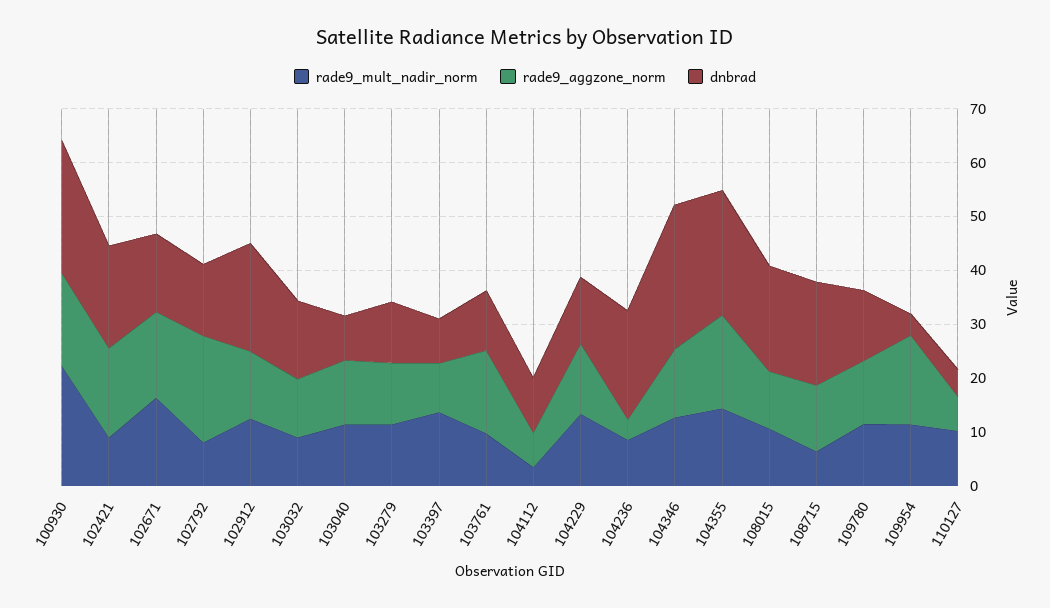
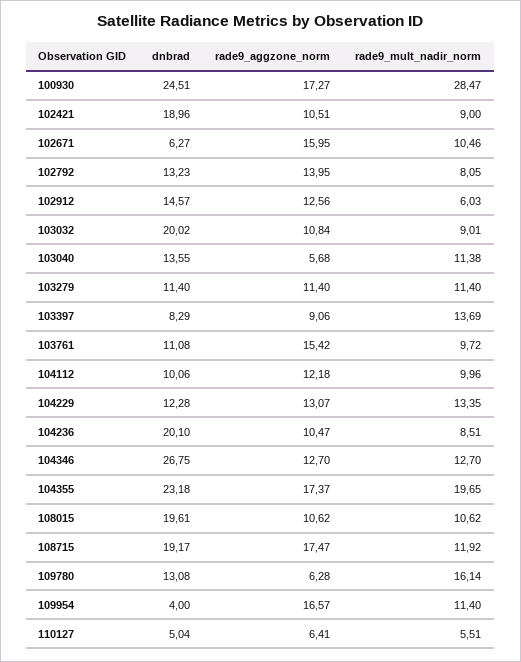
rade9_mult_nadir_norm, 100930: 22 -> 28.47
rade9_aggzone_norm, 102421: 16 -> 10.51
rade9_mult_nadir_norm, 102671: 16 -> 10.46
dnbrad, 102671: 14 -> 6.27
rade9_aggzone_norm, 102792: 20 -> 13.95
rade9_mult_nadir_norm, 102912: 12 -> 6.03
dnbrad, 102912: 20 -> 14.57
dnbrad, 103032: 14 -> 20.02
rade9_aggzone_norm, 103040: 12 -> 5.68
dnbrad, 103040: 8 -> 13.55
rade9_mult_nadir_norm, 104112: 4 -> 9.96
rade9_aggzone_norm, 104112: 6 -> 12.18
rade9_aggzone_norm, 104236: 4 -> 10.47
rade9_mult_nadir_norm, 104355: 14 -> 19.65
rade9_mult_nadir_norm, 108715: 6 -> 11.92
rade9_aggzone_norm, 108715: 12 -> 17.47
rade9_mult_nadir_norm, 109780: 12 -> 16.14
rade9_aggzone_norm, 109780: 12 -> 6.28
rade9_mult_nadir_norm, 110127: 10 -> 5.51

